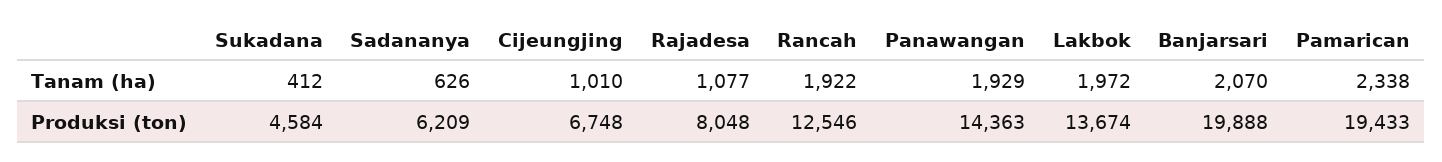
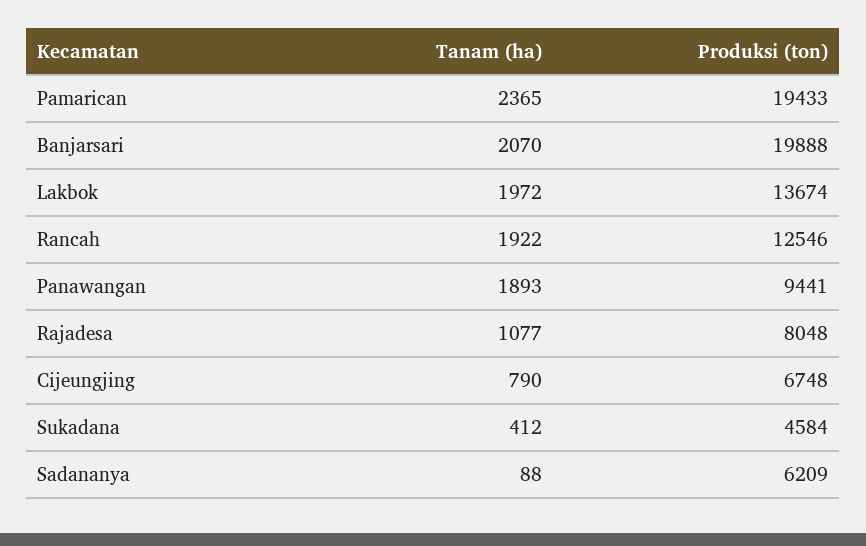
Sadananya, Tanam (ha): 626 -> 88
Cijeungjing, Tanam (ha): 1010 -> 790
Panawangan, Tanam (ha): 1929 -> 1893
Pamarican, Tanam (ha): 2338 -> 2365
Panawangan, Produksi (ton): 14363 -> 9441

